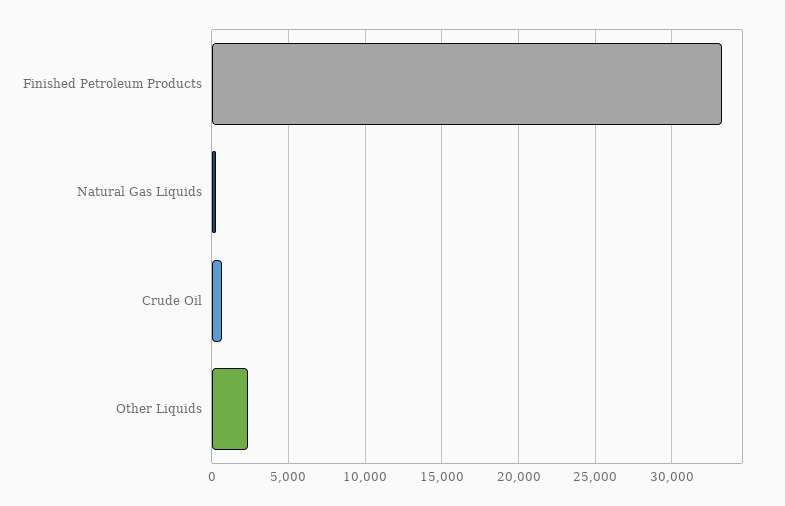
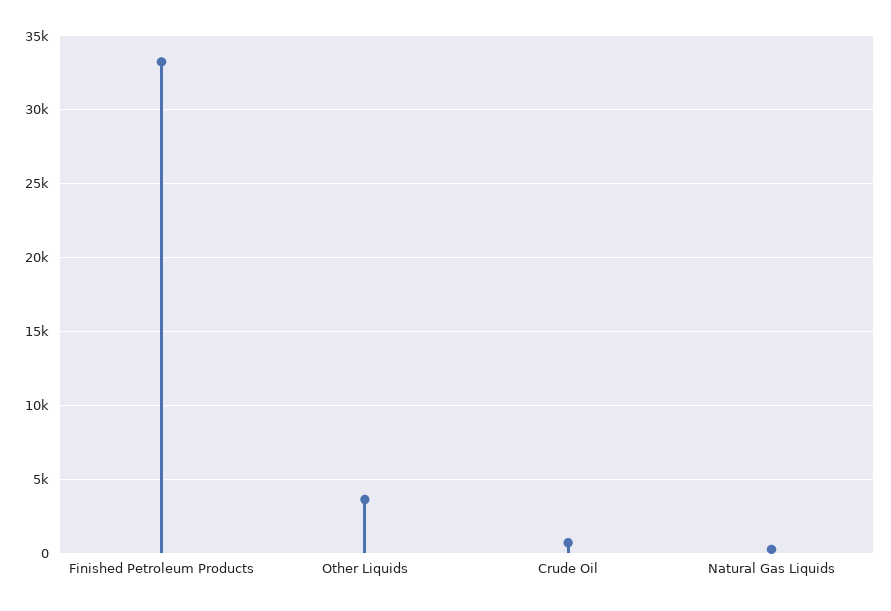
Other Liquids: 2500 -> 3500

